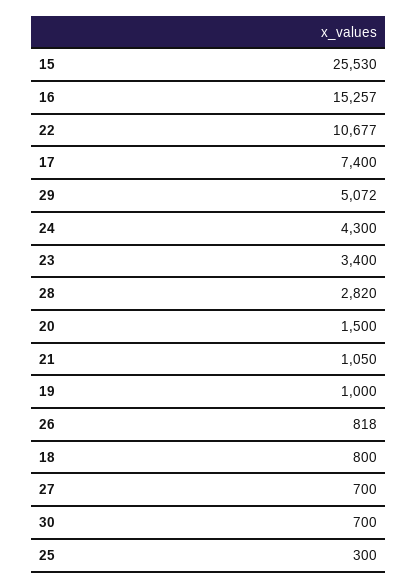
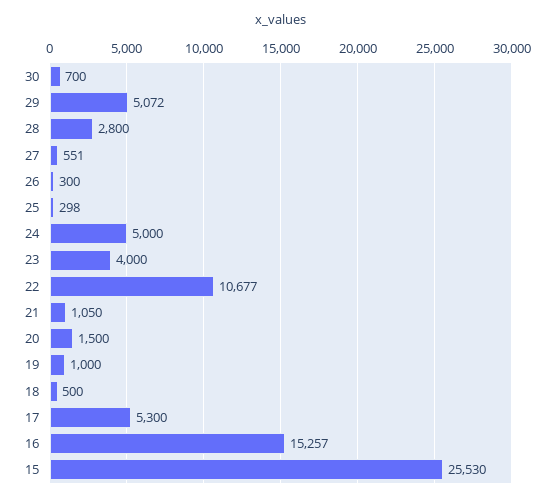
17: 7400 -> 5300
24: 4300 -> 5000
23: 3400 -> 4000
28: 2820 -> 2800
26: 818 -> 300
18: 800 -> 500
27: 700 -> 551
25: 300 -> 298

